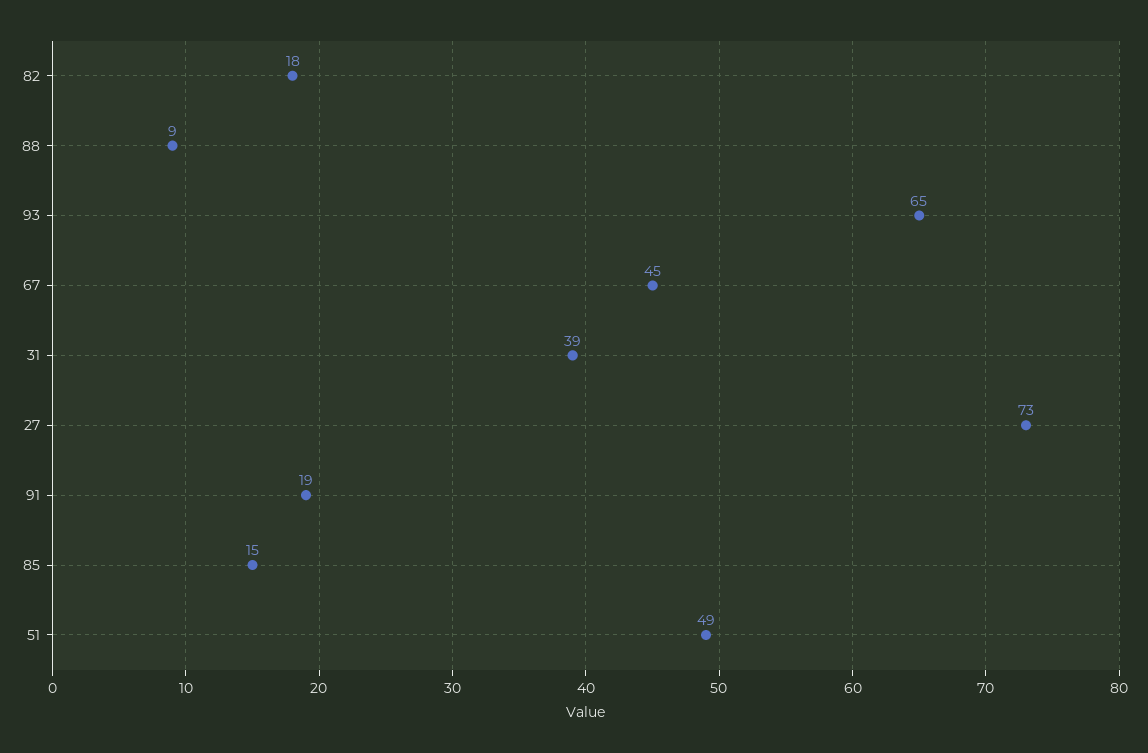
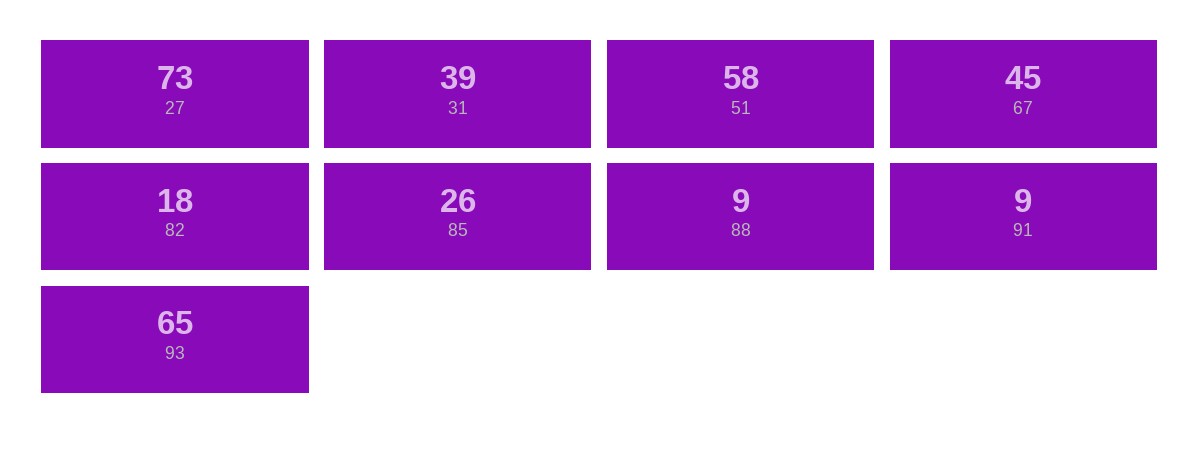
91: 19 -> 9
85: 15 -> 26
51: 49 -> 58

